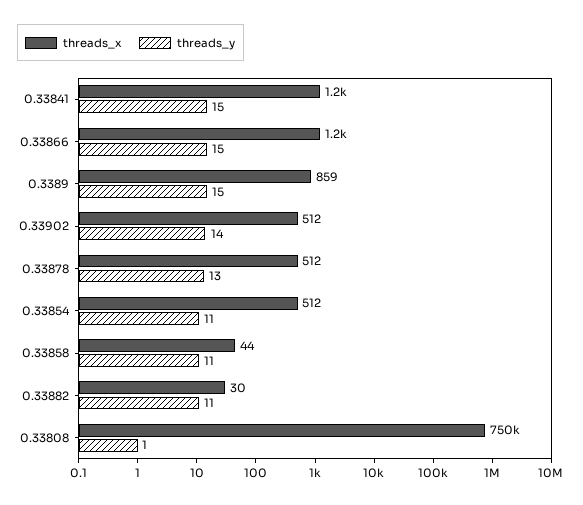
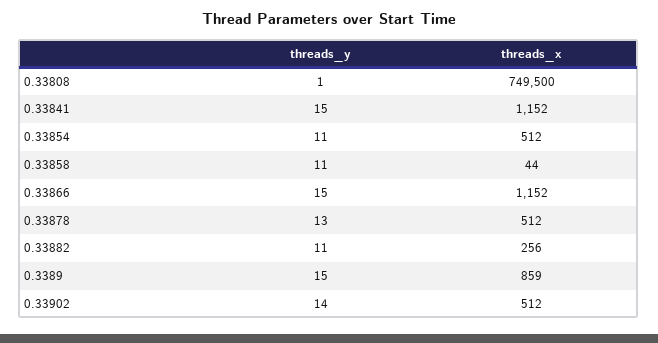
threads_x, 0.33882: 30 -> 256

